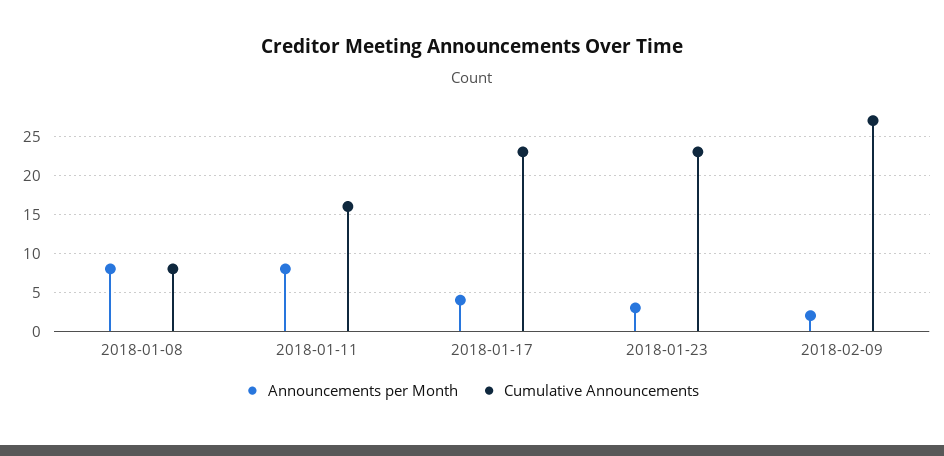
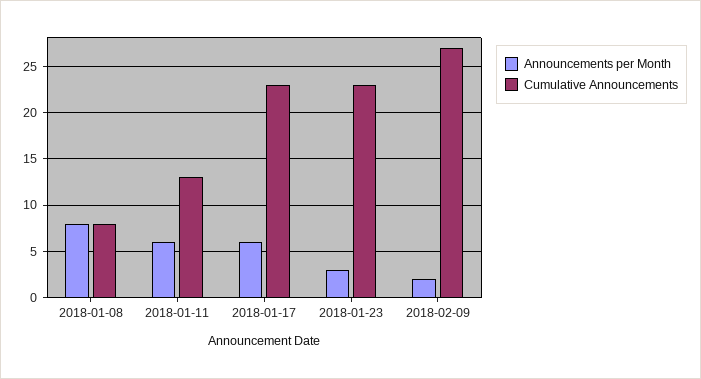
Announcements per Month, 2018-01-11: 8 -> 6
Cumulative Announcements, 2018-01-11: 16 -> 13
Announcements per Month, 2018-01-17: 4 -> 6

